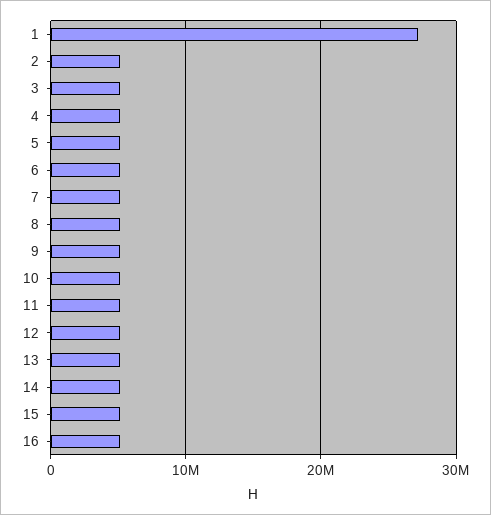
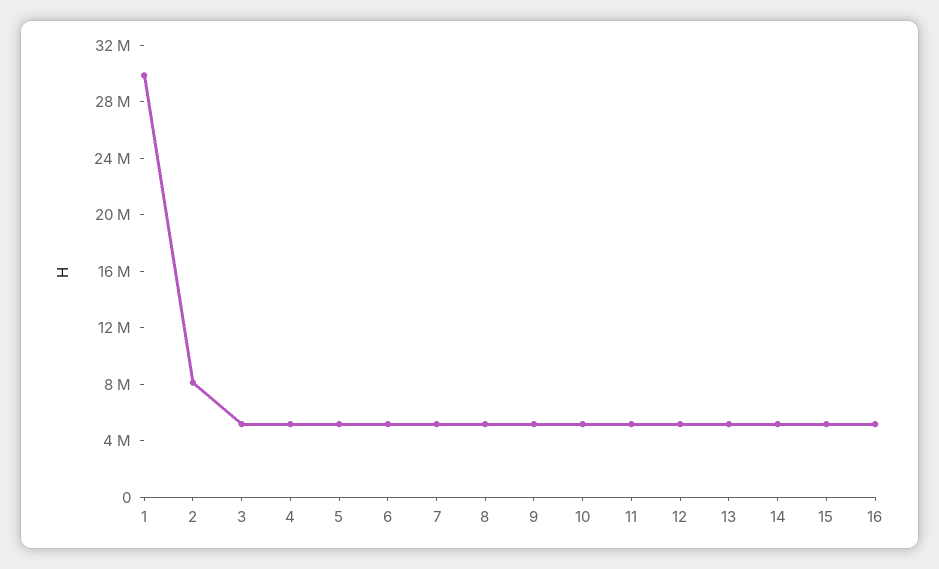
1: 27000000 -> 30000000
2: 5000000 -> 8000000

